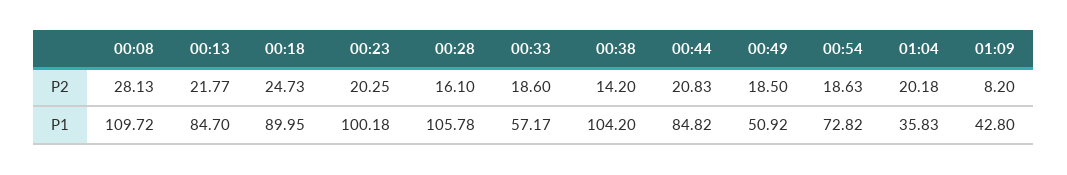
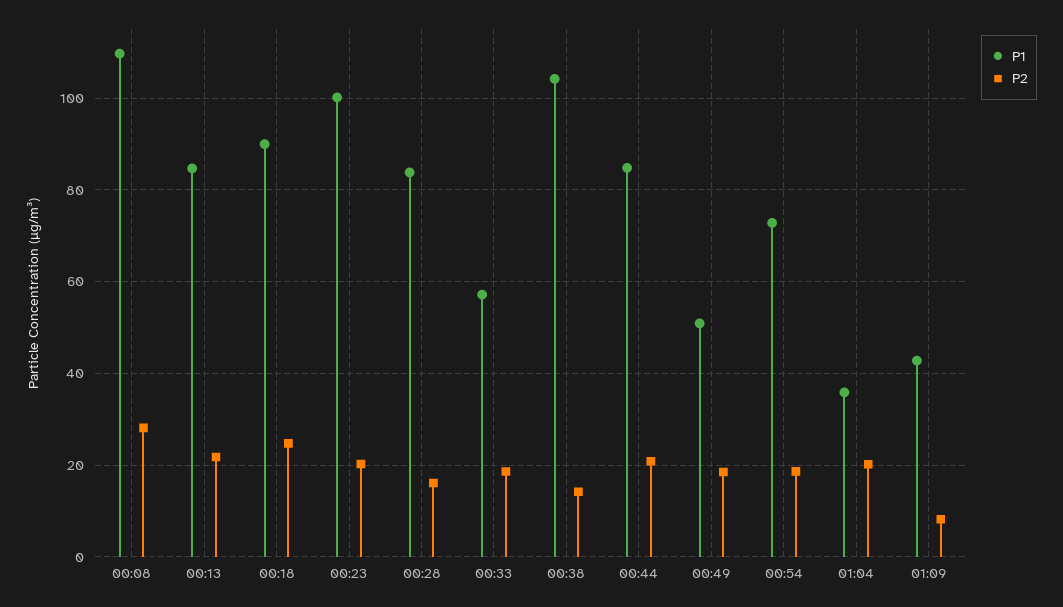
P1, 00:28: 105.78 -> 84

